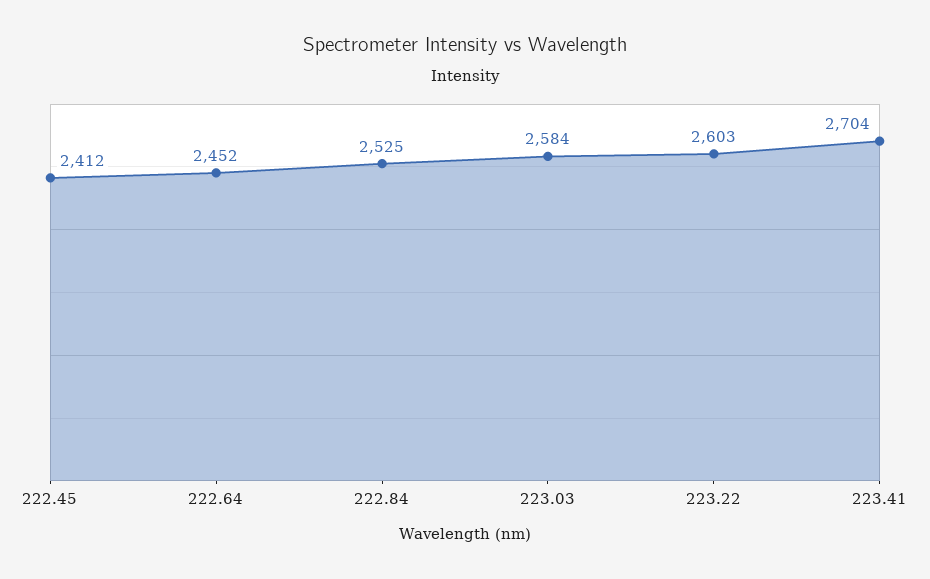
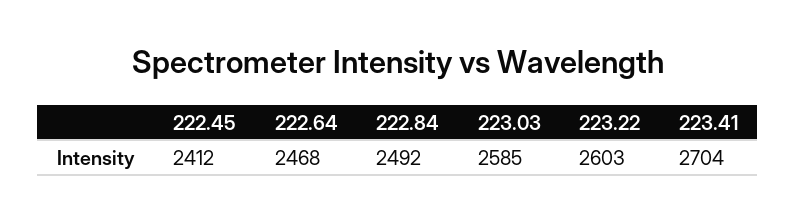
222.64: 2452 -> 2468
222.84: 2525 -> 2492
223.03: 2584 -> 2585

